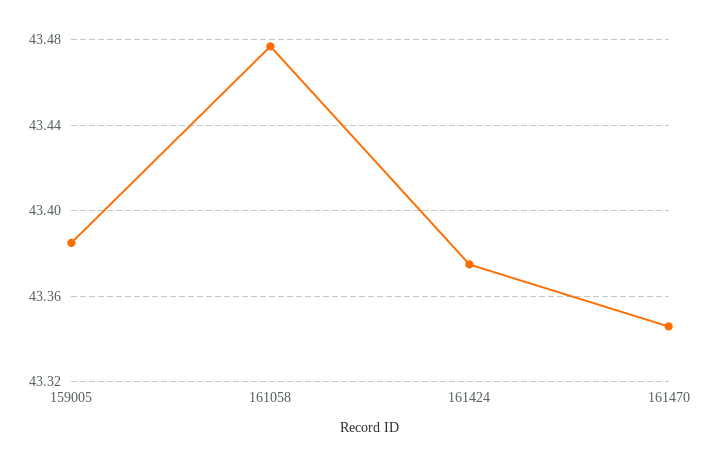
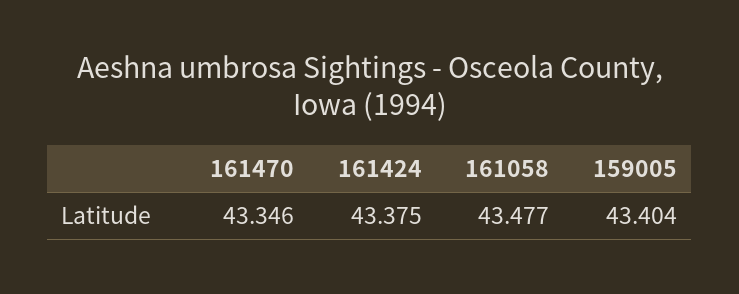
159005: 43.385 -> 43.404

